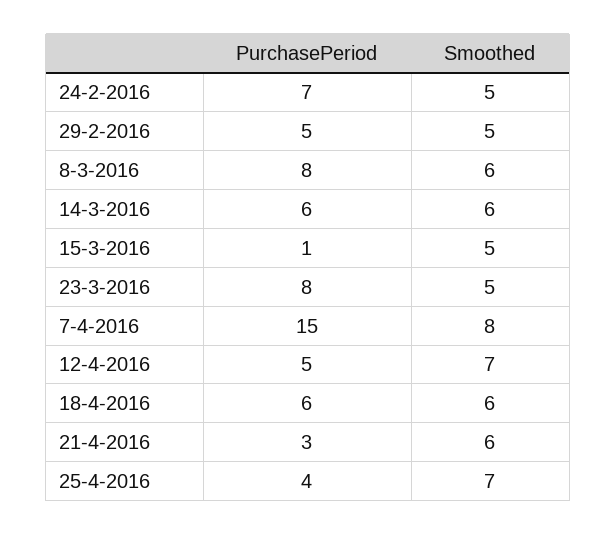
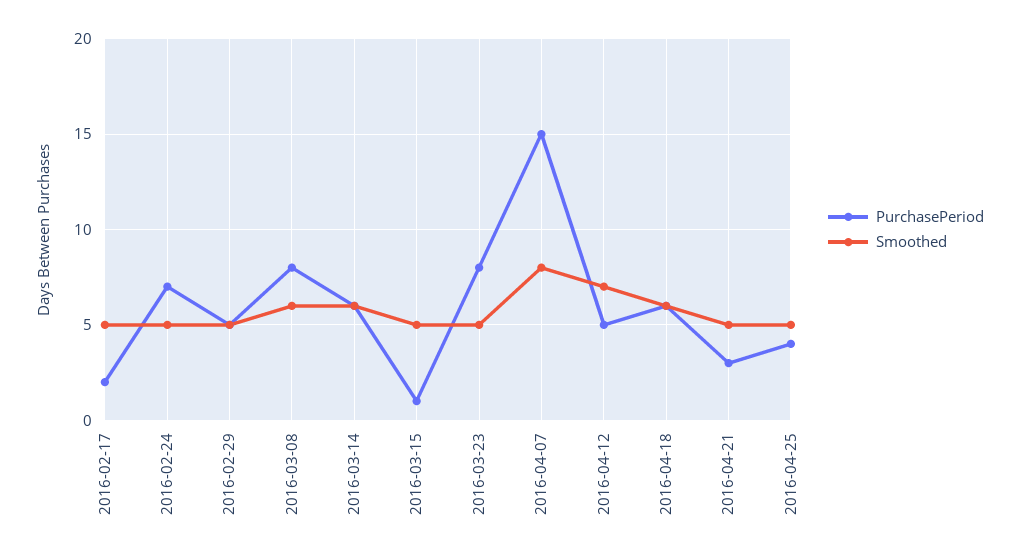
Smoothed, 21-4-2016: 6 -> 5
Smoothed, 25-4-2016: 7 -> 5
PurchasePeriod, 2016-02-17: none -> 2
Smoothed, 2016-02-17: none -> 5

